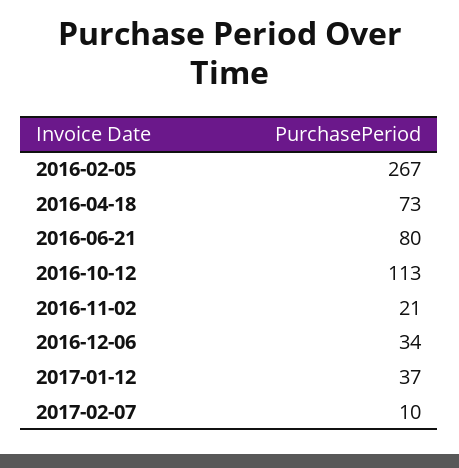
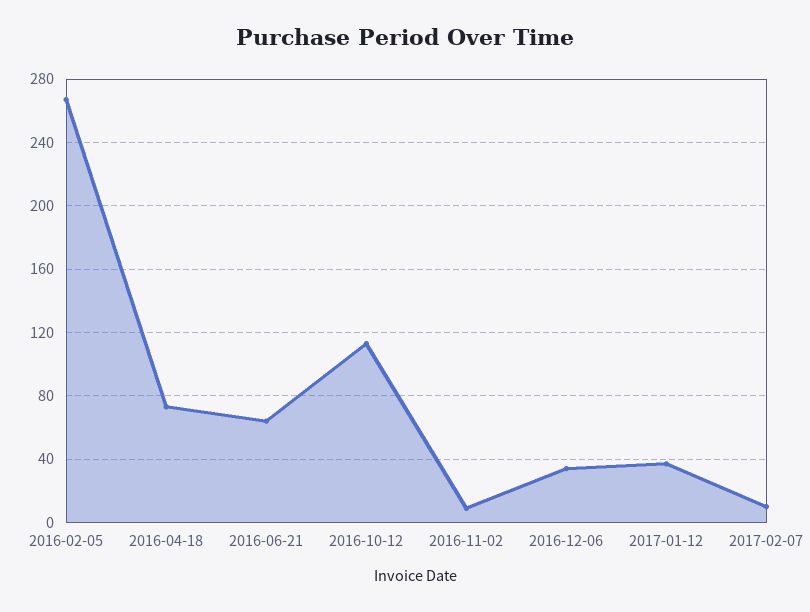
2016-06-21: 80 -> 65
2016-11-02: 21 -> 10

